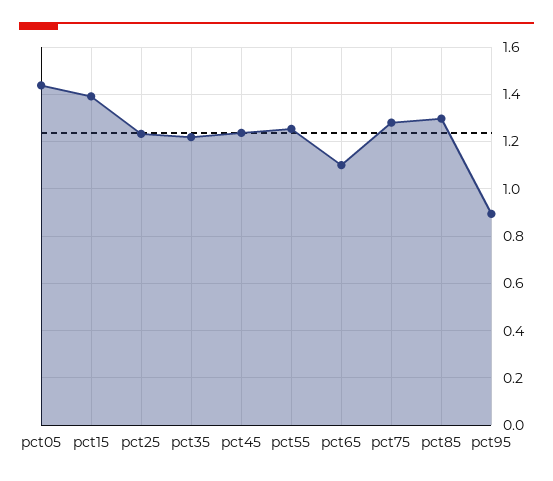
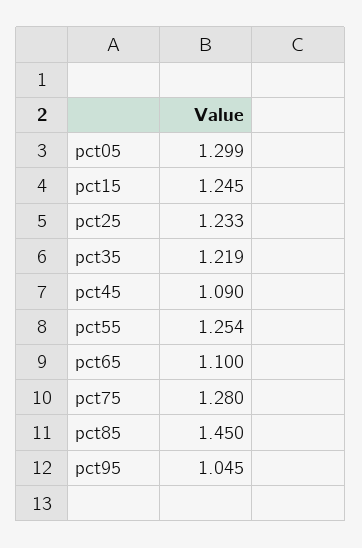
pct05: 1.45 -> 1.299
pct15: 1.4 -> 1.245
pct45: 1.25 -> 1.09
pct85: 1.3 -> 1.45
pct95: 0.9 -> 1.045

